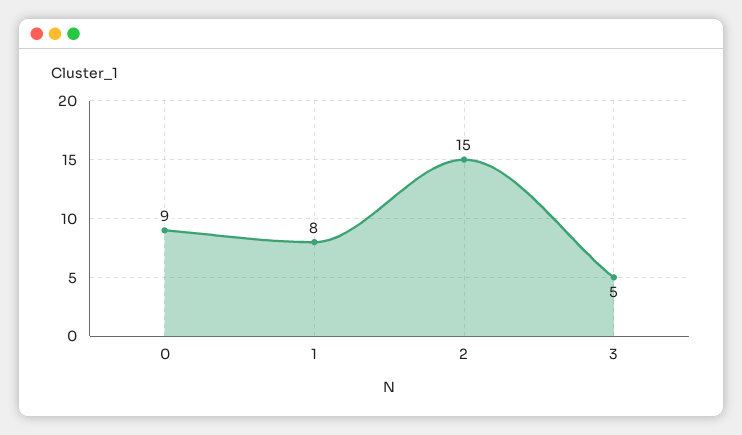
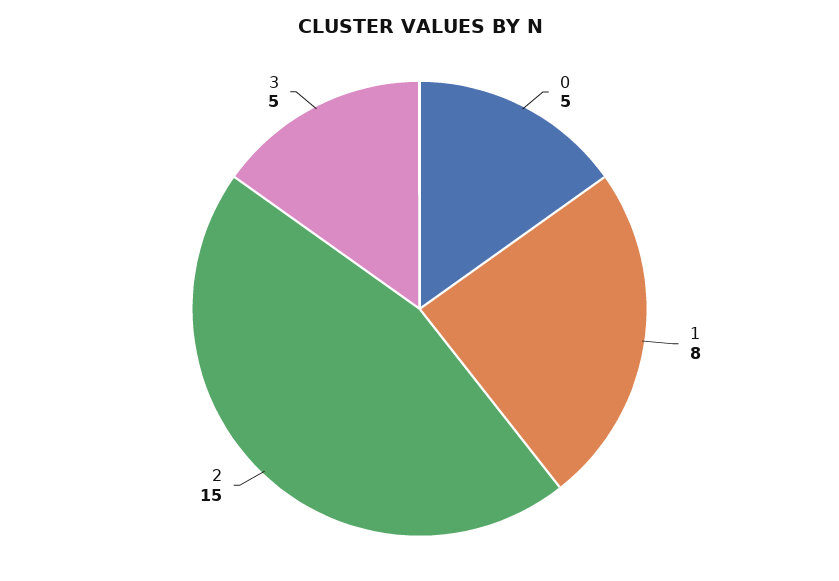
0: 9 -> 5

